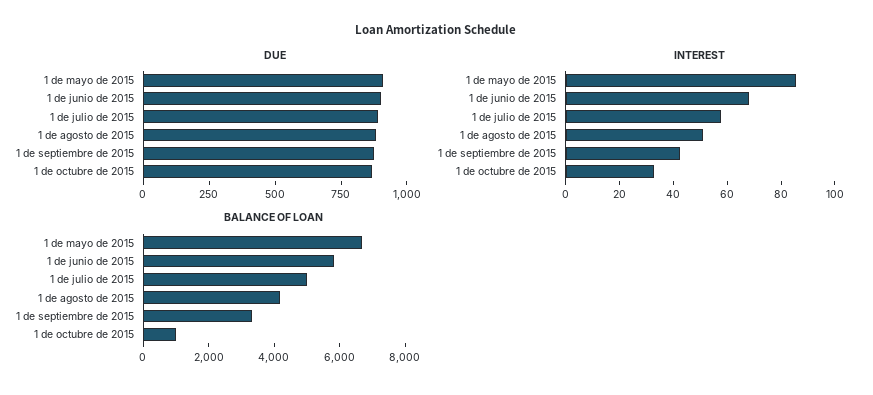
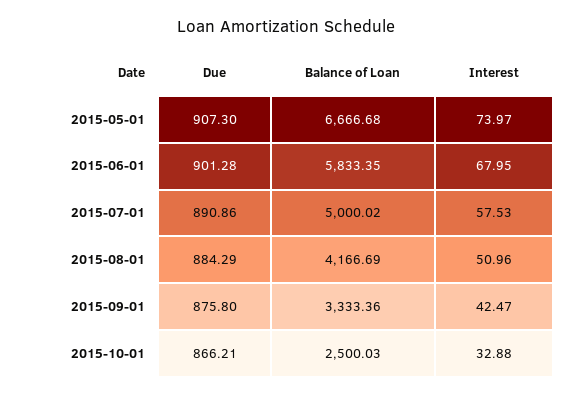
INTEREST, 1 de mayo de 2015: 85 -> 73.97
BALANCE OF LOAN, 1 de octubre de 2015: 1000 -> 2500.03

